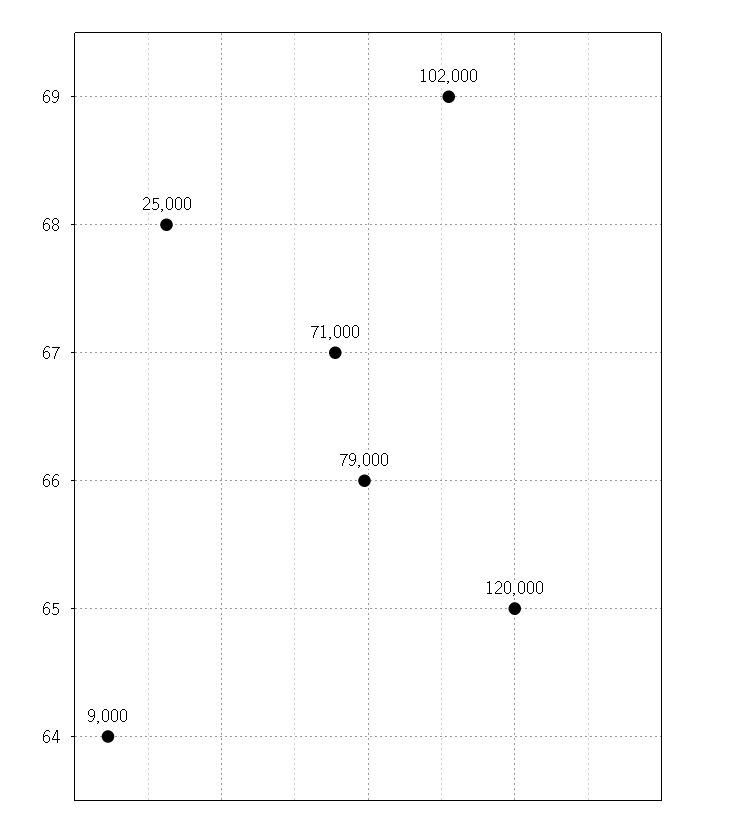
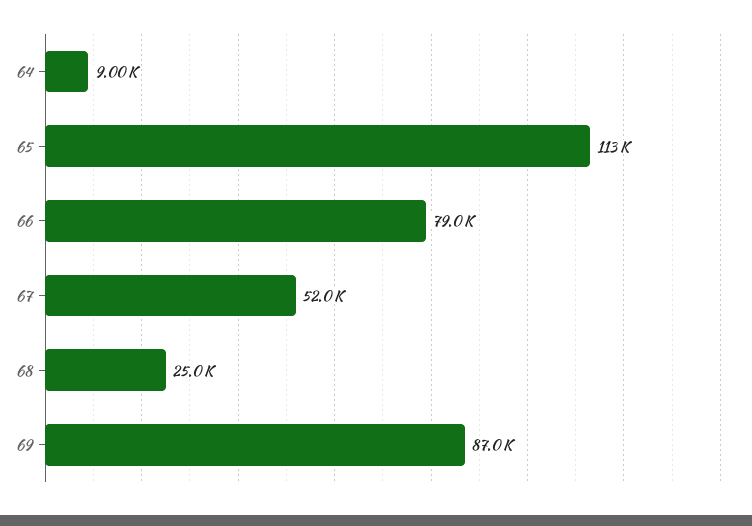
69: 102000 -> 87000
67: 71000 -> 52000
65: 120000 -> 113000

